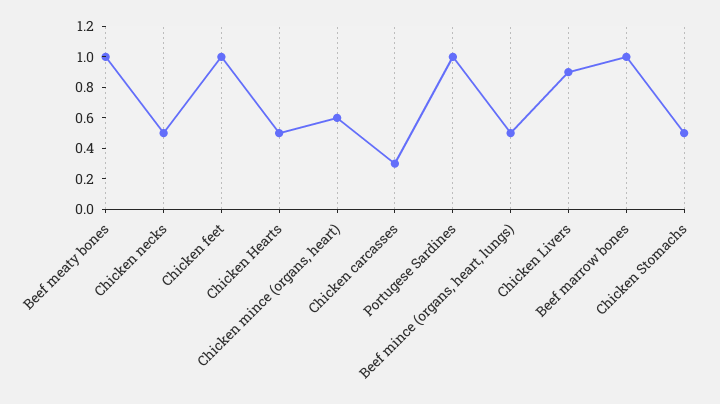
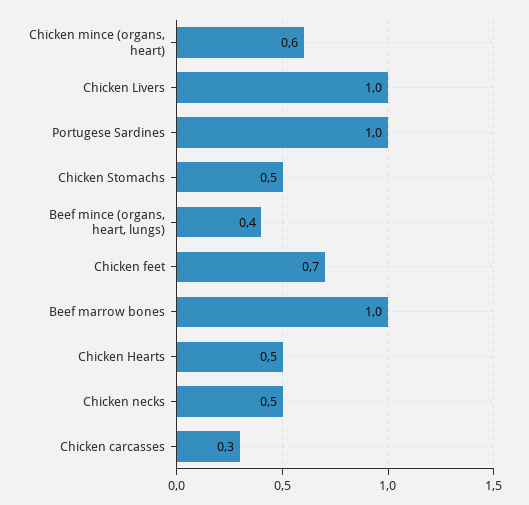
Beef meaty bones: 1 -> none
Chicken feet: 1 -> 0.7
Beef mince (organs, heart, lungs): 0.5 -> 0.4
Chicken Livers: 0.9 -> 1

